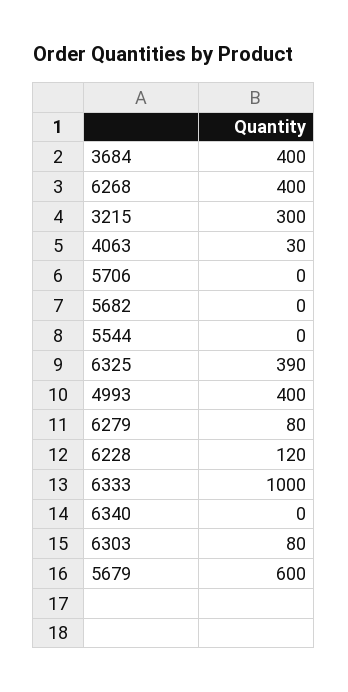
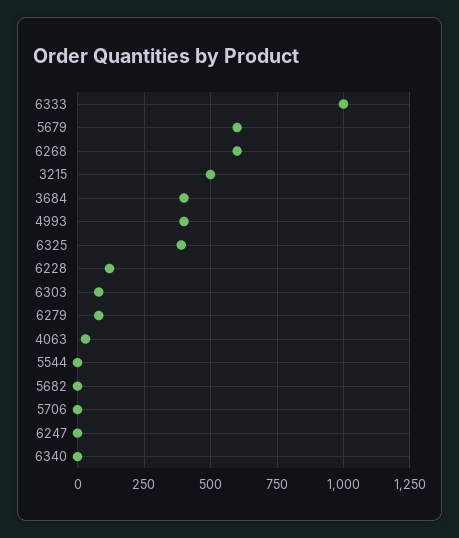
6268: 400 -> 600
3215: 300 -> 500
6247: none -> 0

